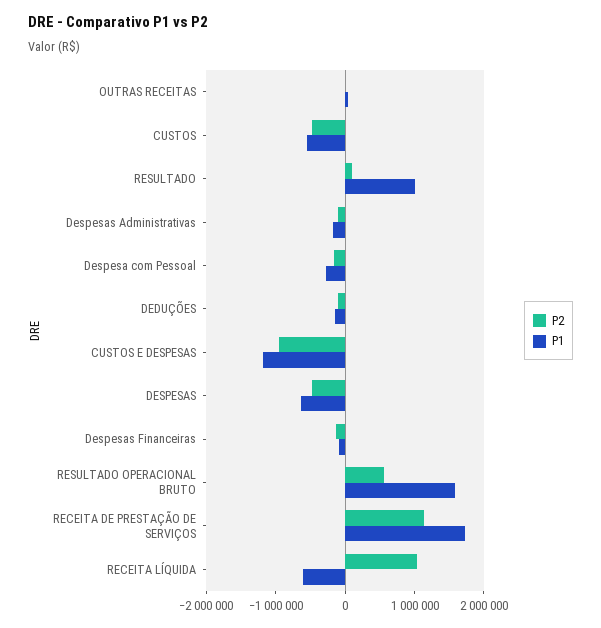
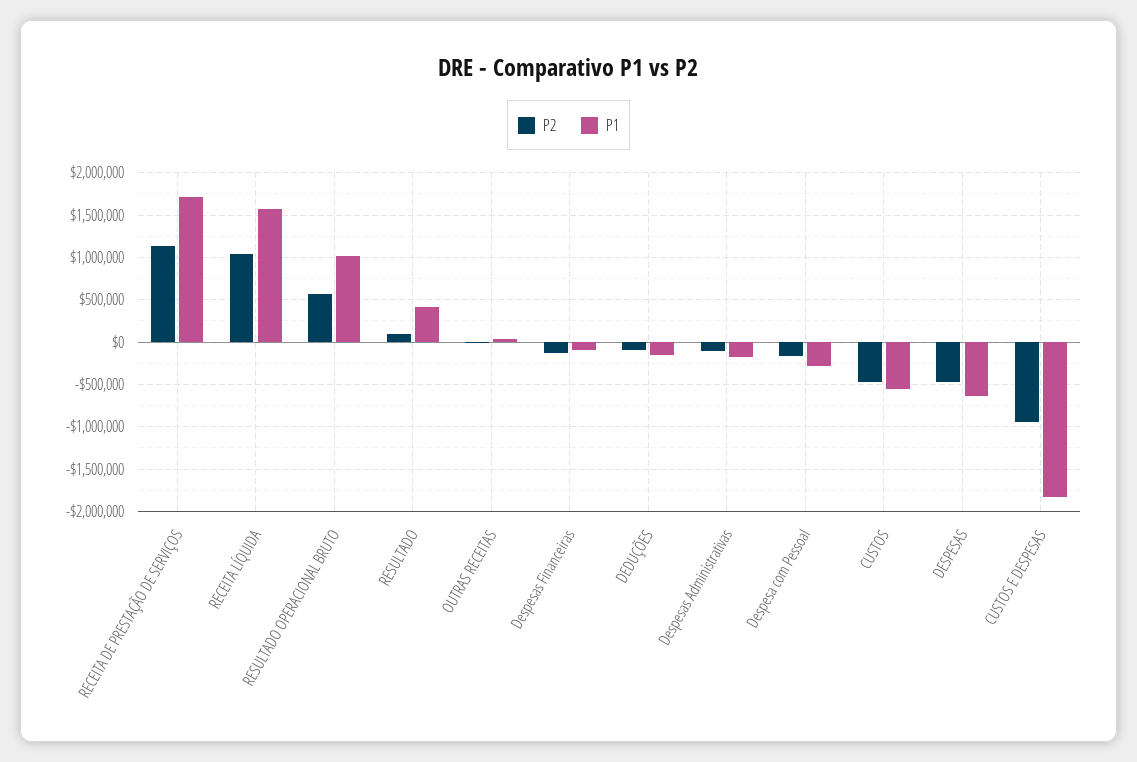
P1, RESULTADO: 1000000 -> 400000
P1, CUSTOS E DESPESAS: -1200000 -> -1800000
P1, RESULTADO OPERACIONAL BRUTO: 1600000 -> 1000000
P1, RECEITA LÍQUIDA: -600000 -> 1600000

